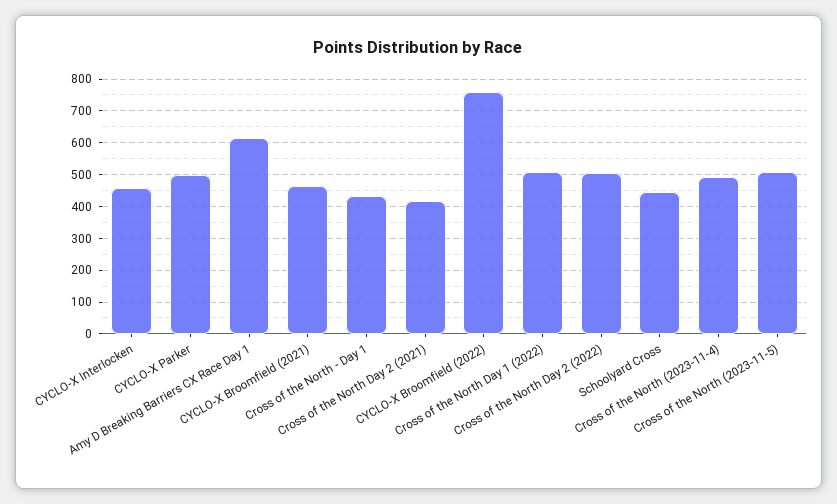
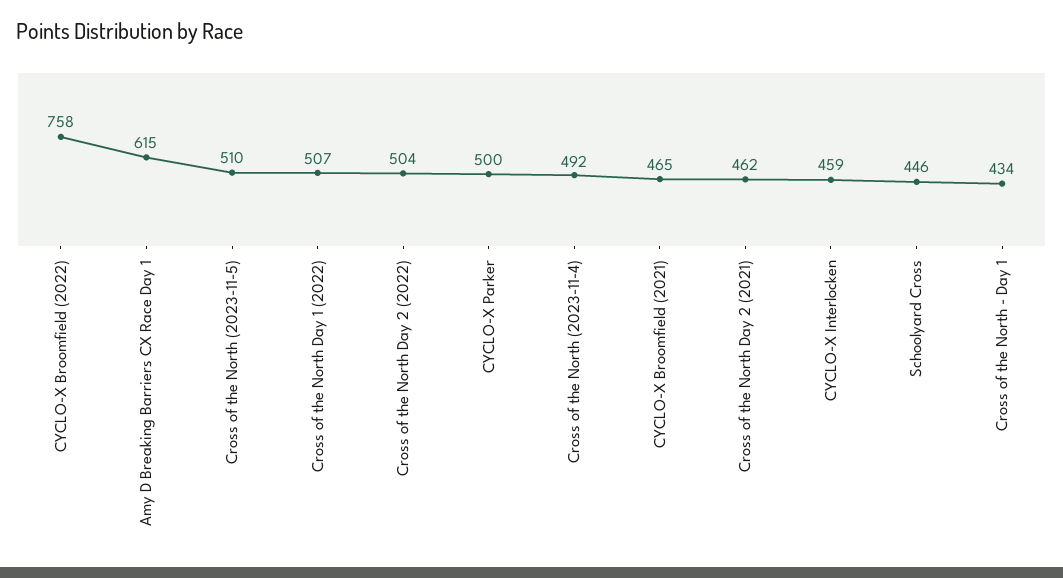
Cross of the North Day 2 (2021): 420 -> 462

